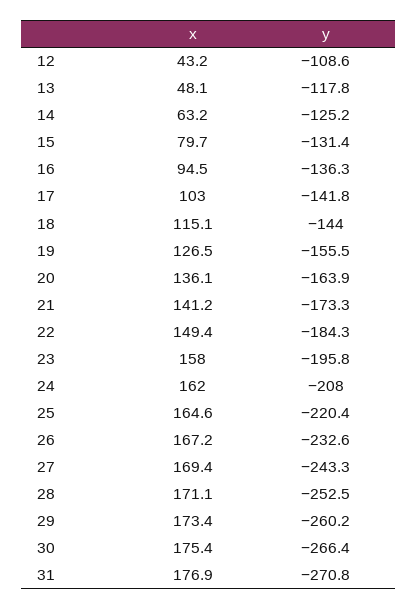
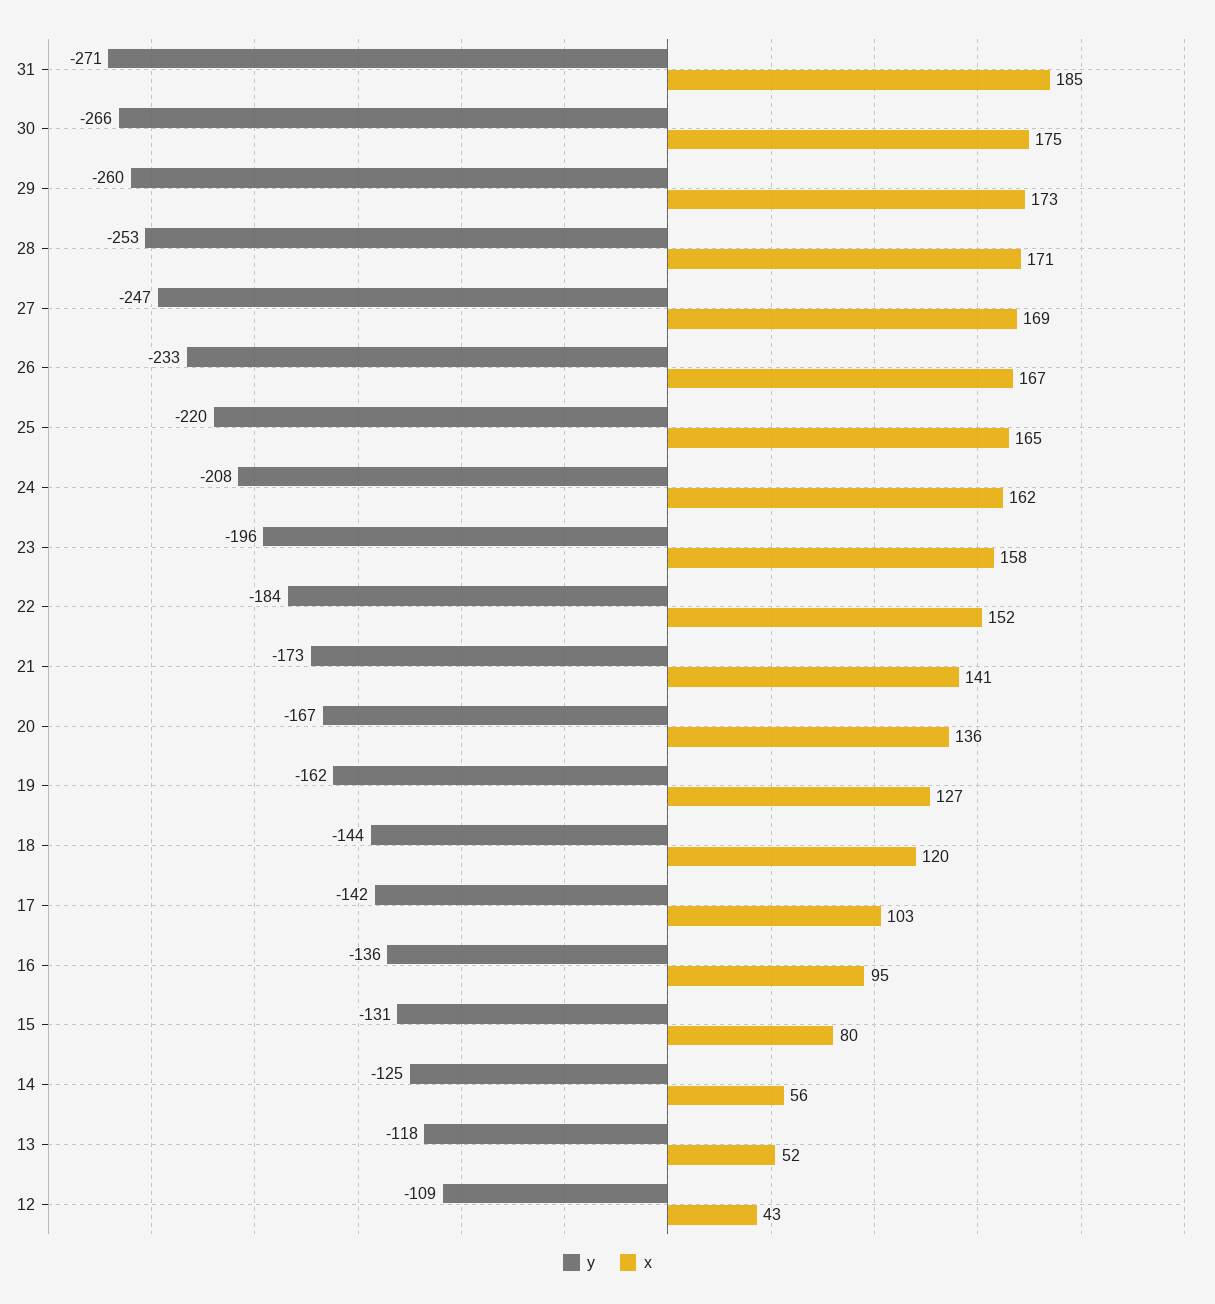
x, 13: 48.1 -> 52
x, 14: 63.2 -> 56
x, 18: 115.1 -> 120
y, 19: -155.5 -> -162
y, 20: -163.9 -> -167
x, 22: 149.4 -> 152
y, 27: -243.3 -> -247
x, 31: 176.9 -> 185

